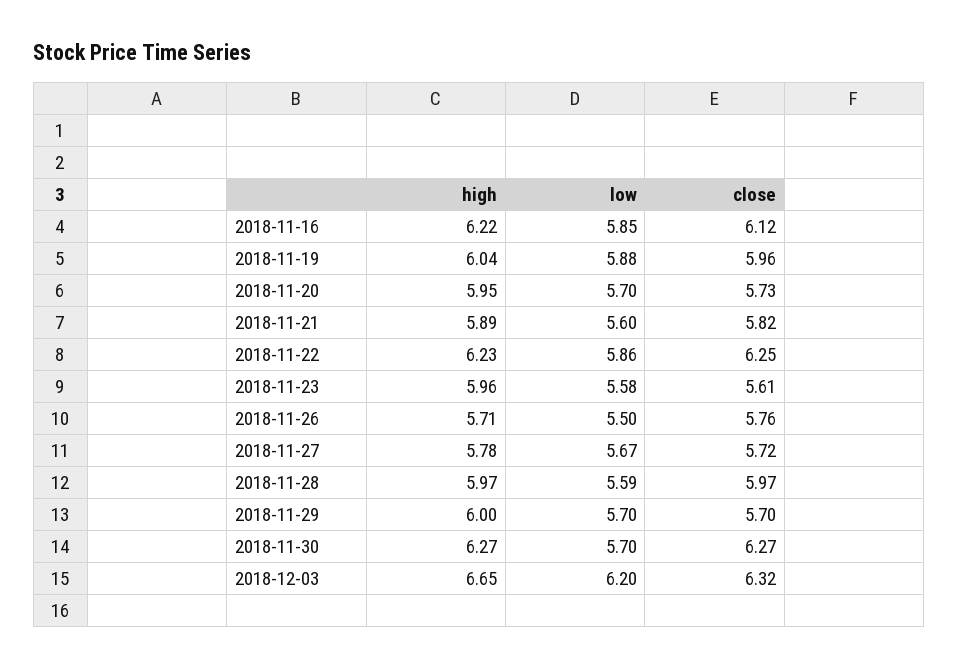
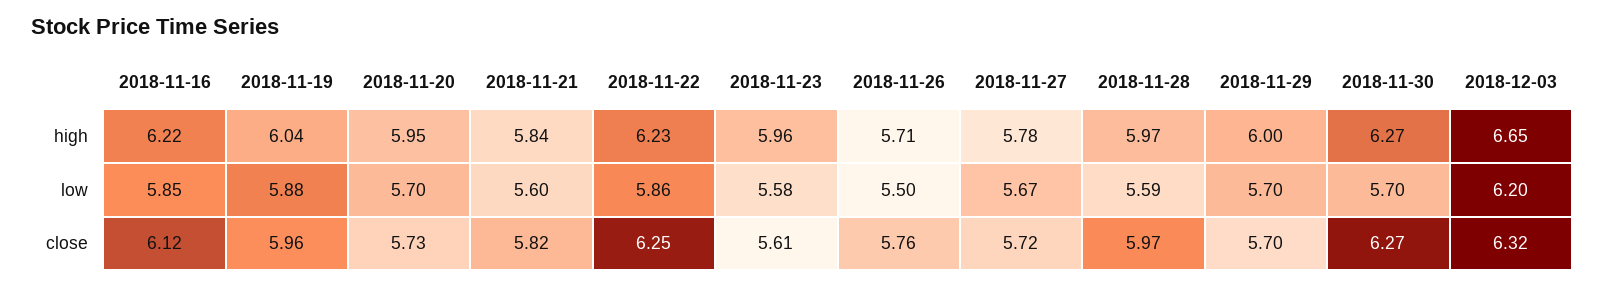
high, 2018-11-21: 5.89 -> 5.84

